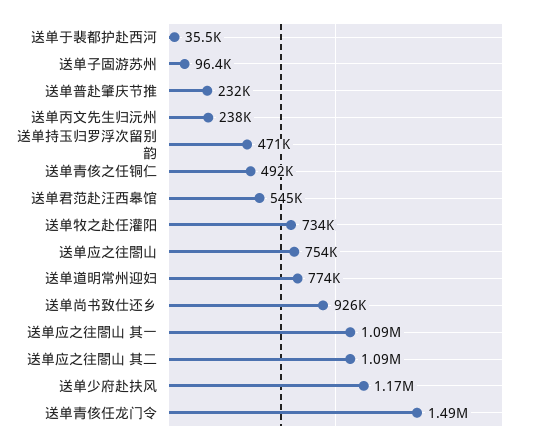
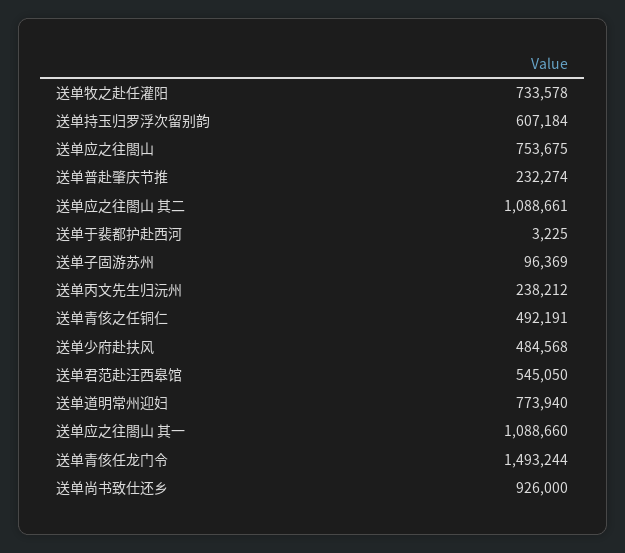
送单于裴都护赴西河: 35500 -> 3225
送单持玉归罗浮次留别韵: 471000 -> 607184
送单少府赴扶风: 1170000 -> 484568

